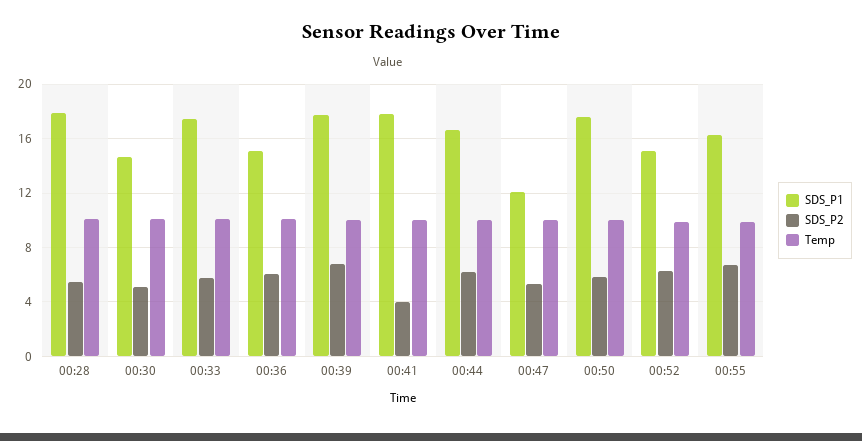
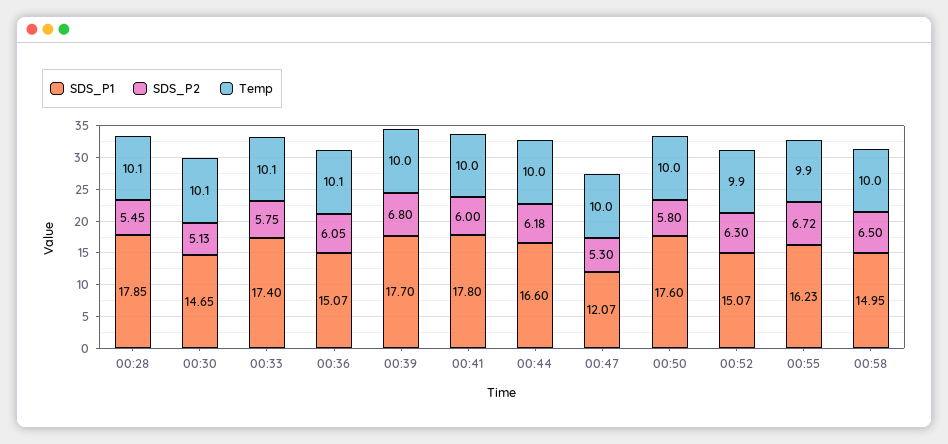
SDS_P2, 00:41: 4 -> 6
SDS_P1, 00:58: none -> 14.95
SDS_P2, 00:58: none -> 6.5
Temp, 00:58: none -> 10

